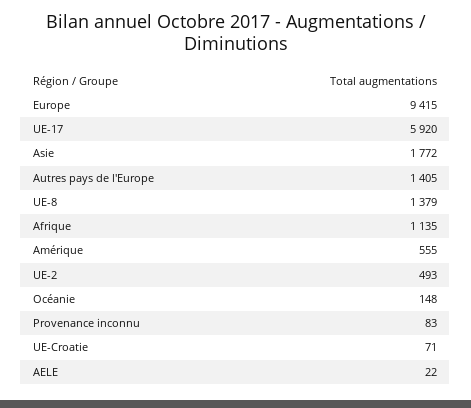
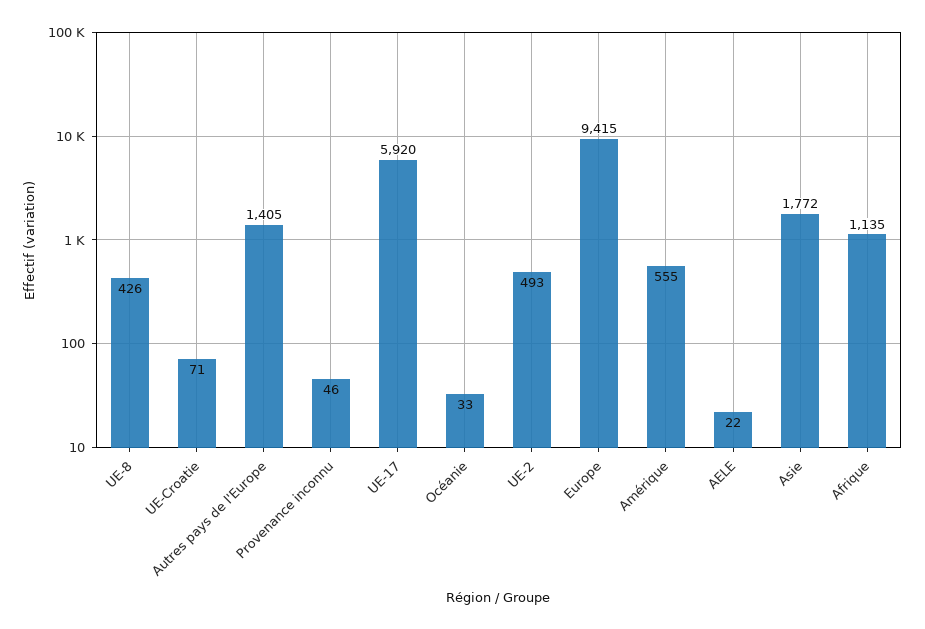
UE-8: 1379 -> 426
Océanie: 148 -> 33
Provenance inconnu: 83 -> 46

